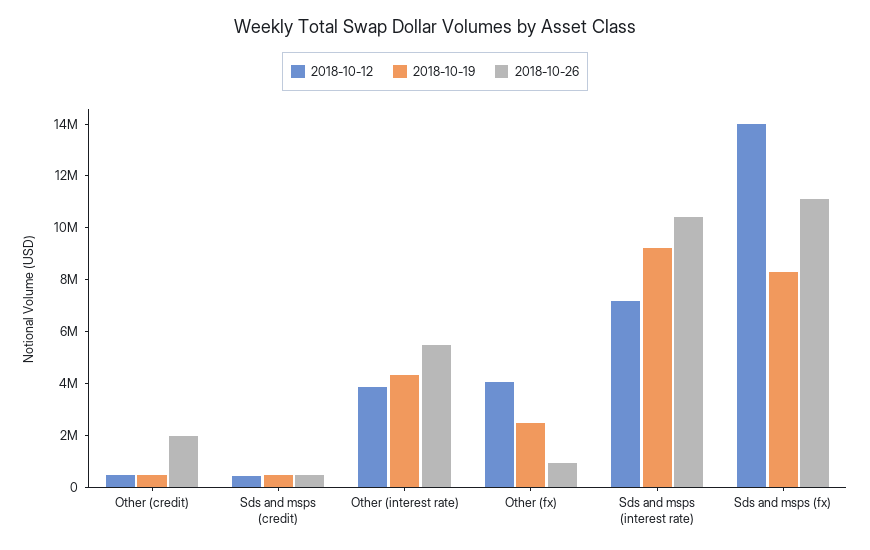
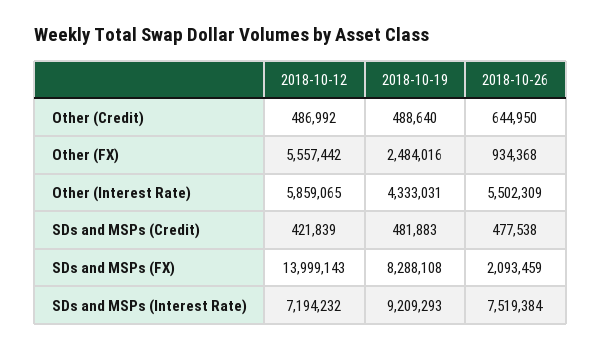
2018-10-26, Other (credit): 2000000 -> 644950
2018-10-12, Other (interest rate): 4000000 -> 5859065
2018-10-12, Other (fx): 4000000 -> 5557442
2018-10-26, Sds and msps (interest rate): 10500000 -> 7519384
2018-10-26, Sds and msps (fx): 11000000 -> 2093459

